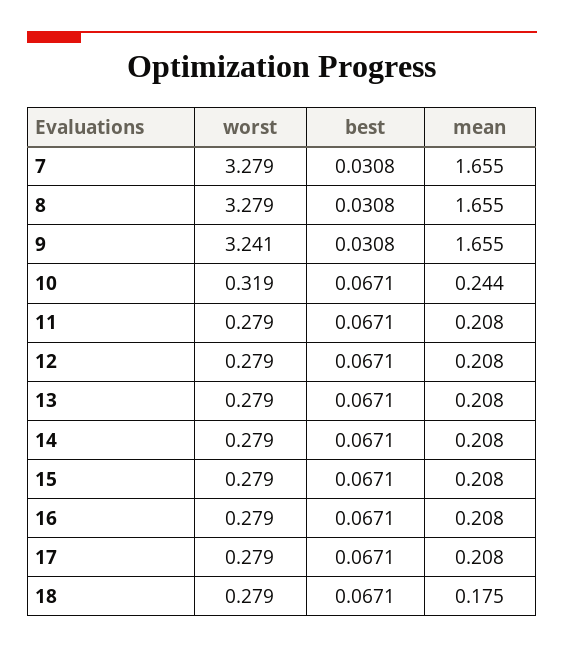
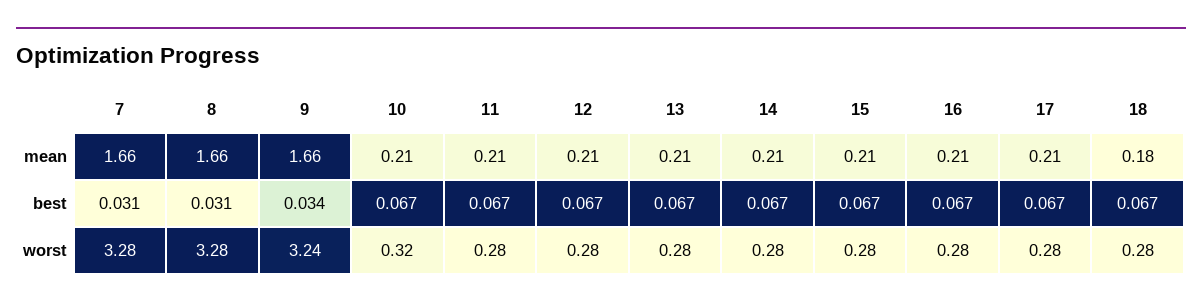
best, 9: 0.0308 -> 0.034
mean, 10: 0.244 -> 0.21

